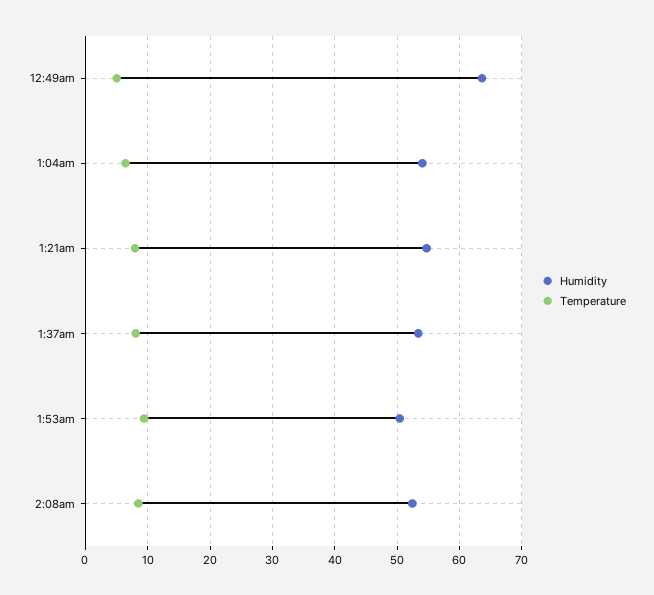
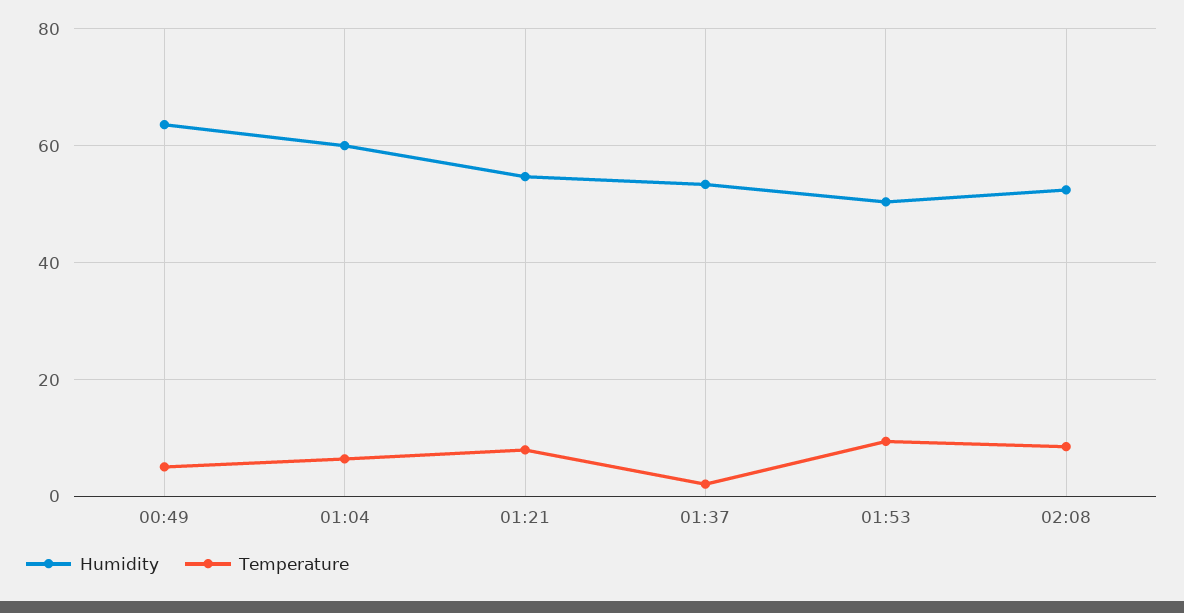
Humidity, 1:04am: 54 -> 60
Temperature, 1:37am: 8 -> 2

